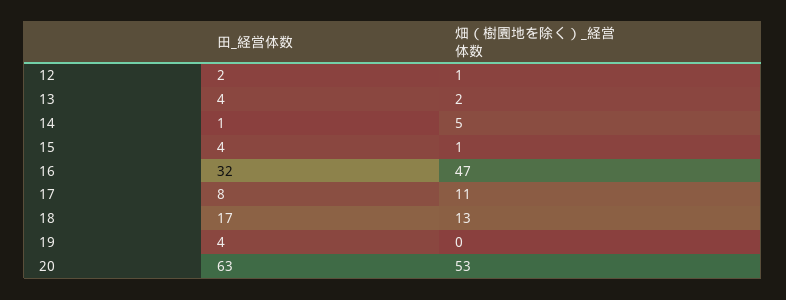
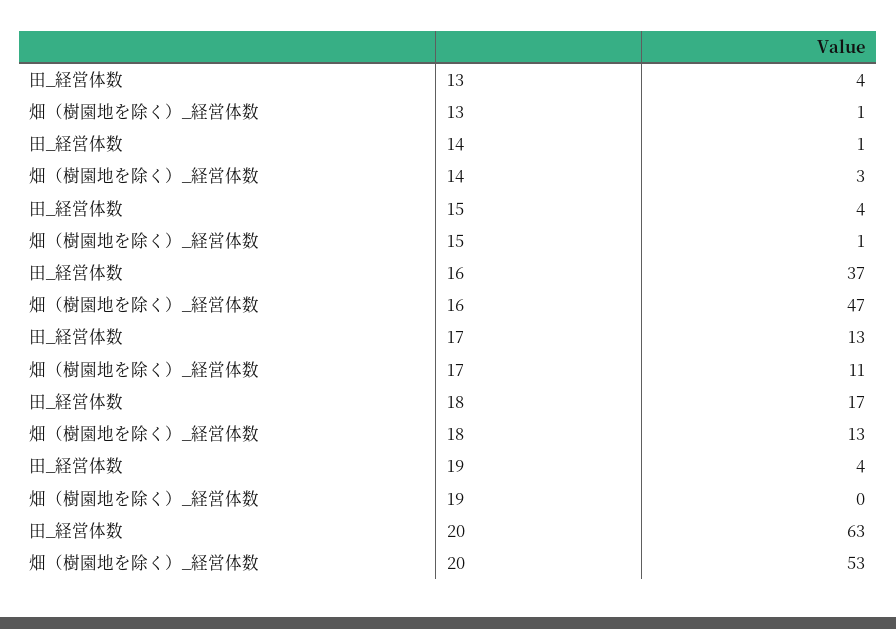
田_経営体数, 12: 2 -> none
畑（樹園地を除く）_経営体数, 12: 1 -> none
畑（樹園地を除く）_経営体数, 13: 2 -> 1
畑（樹園地を除く）_経営体数, 14: 5 -> 3
田_経営体数, 16: 32 -> 37
田_経営体数, 17: 8 -> 13

